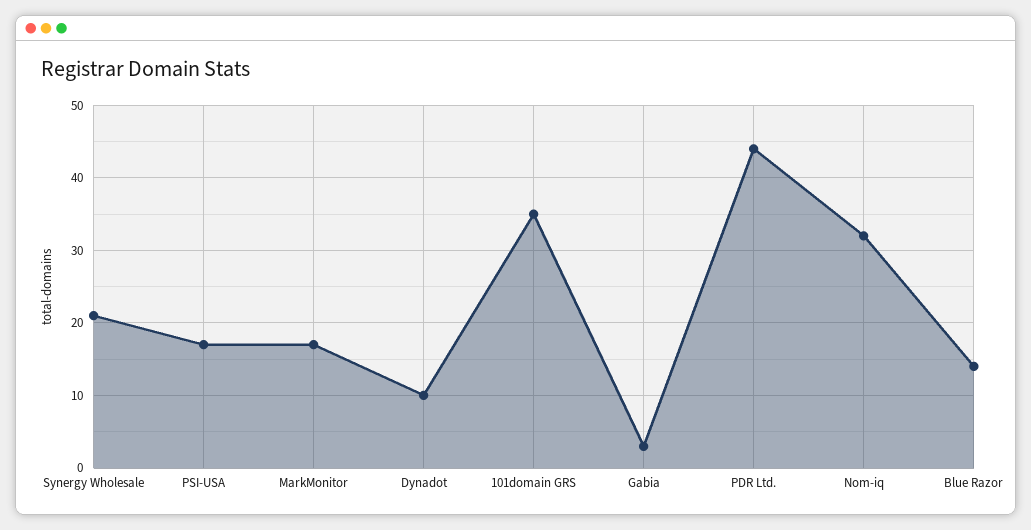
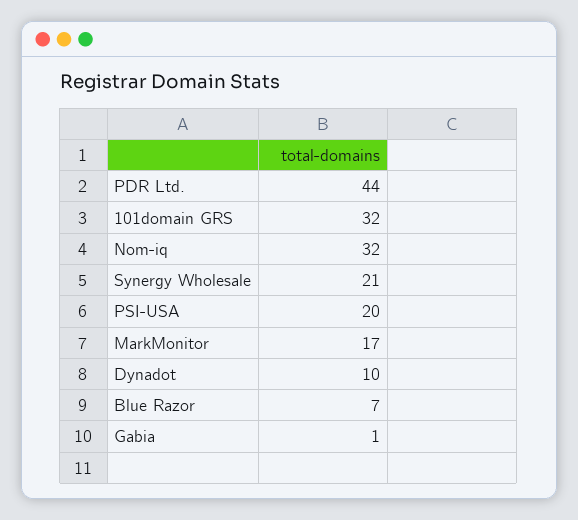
PSI-USA: 17 -> 20
101domain GRS: 35 -> 32
Gabia: 3 -> 1
Blue Razor: 14 -> 7

